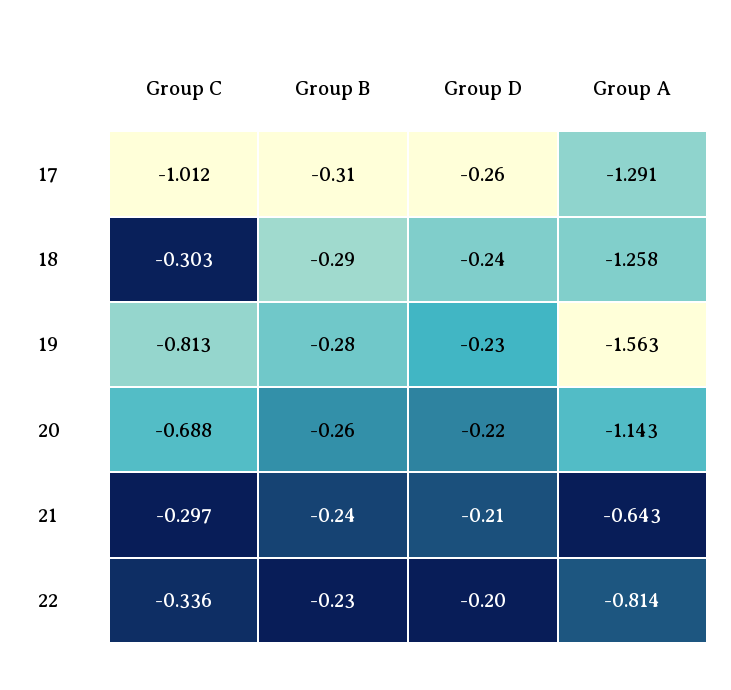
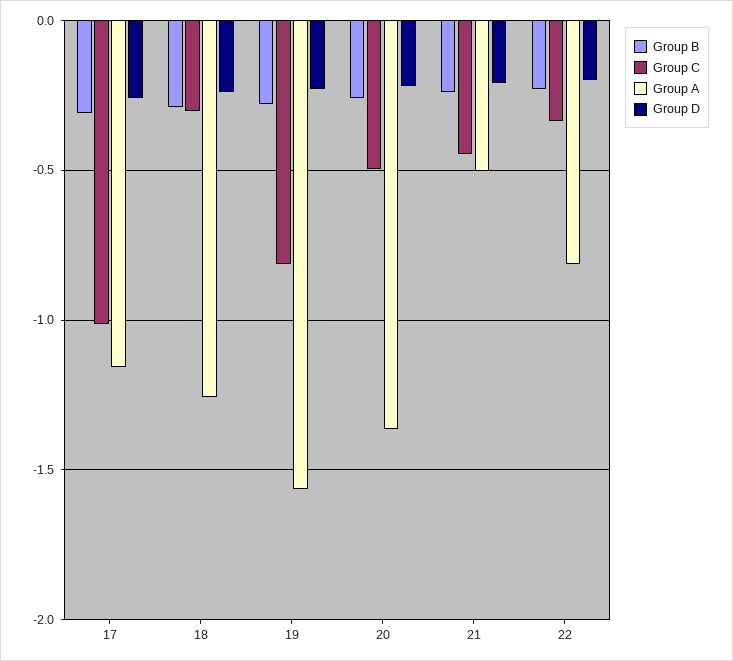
Group A, 17: -1.291 -> -1.15
Group C, 20: -0.688 -> -0.5
Group A, 20: -1.143 -> -1.35
Group C, 21: -0.297 -> -0.45
Group A, 21: -0.643 -> -0.5

